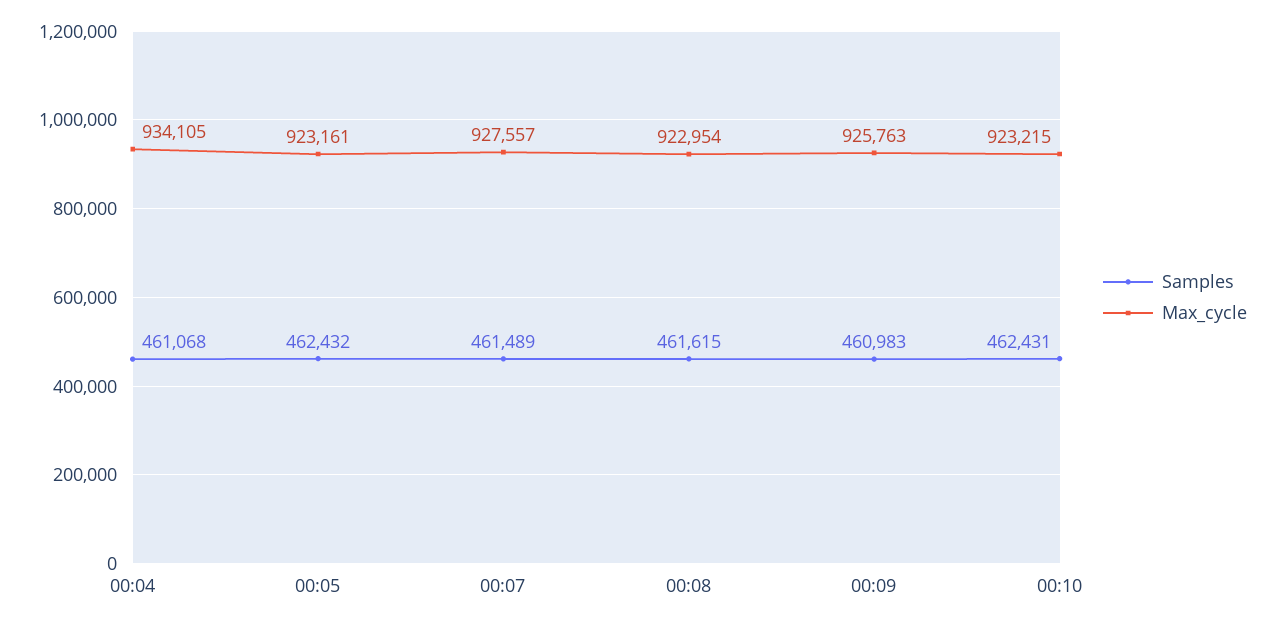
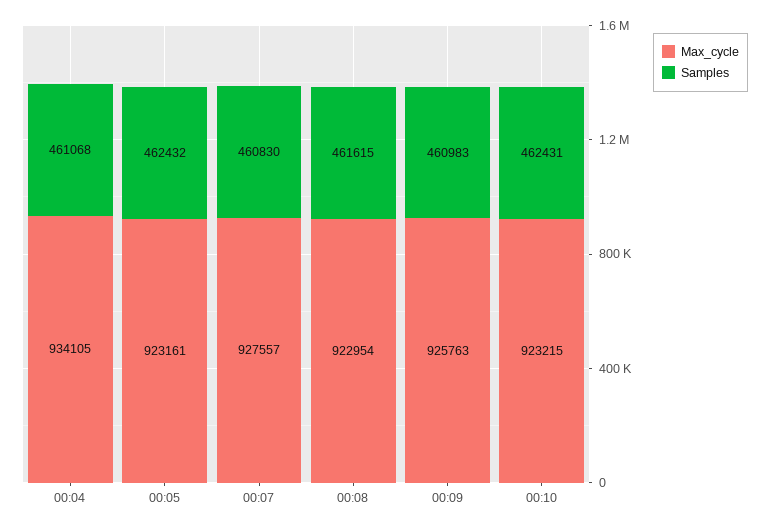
Samples, 00:07: 461489 -> 460830

